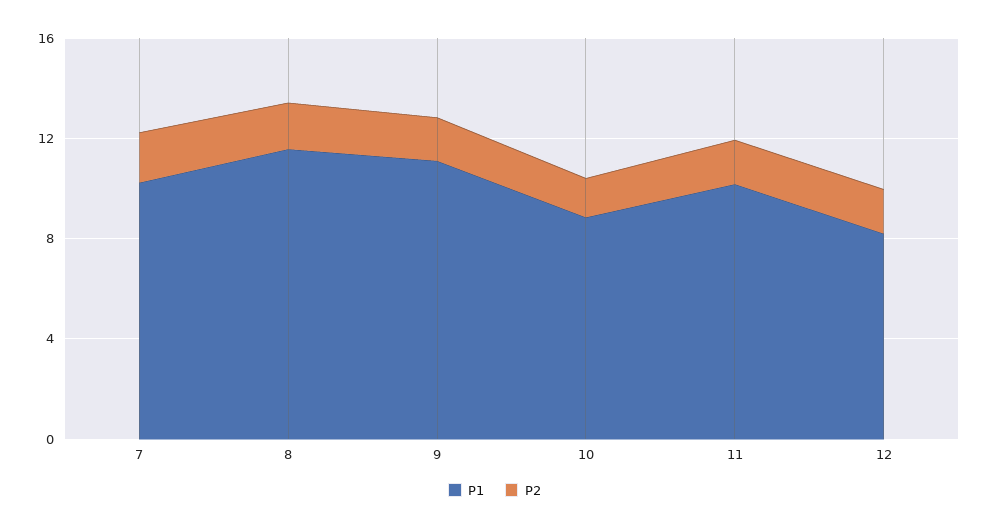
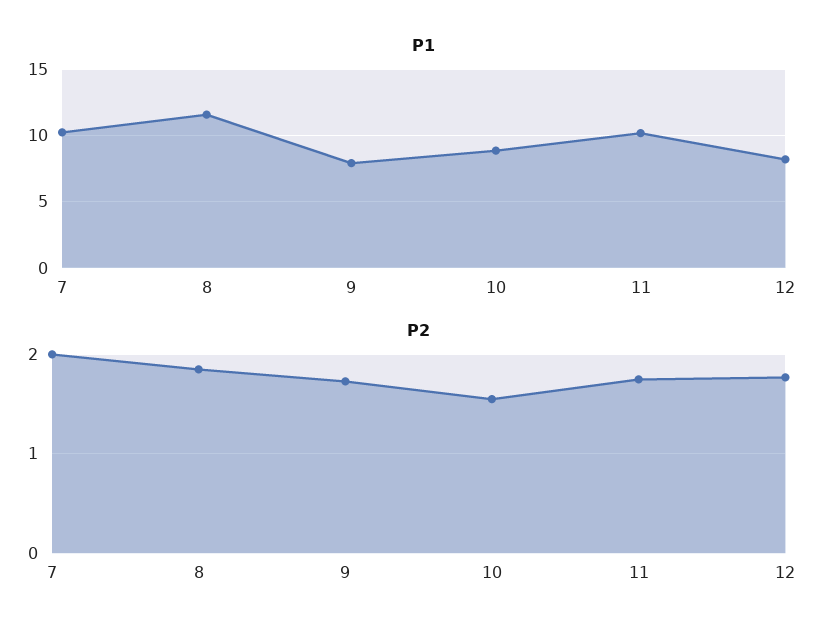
P1, 9: 11 -> 8

